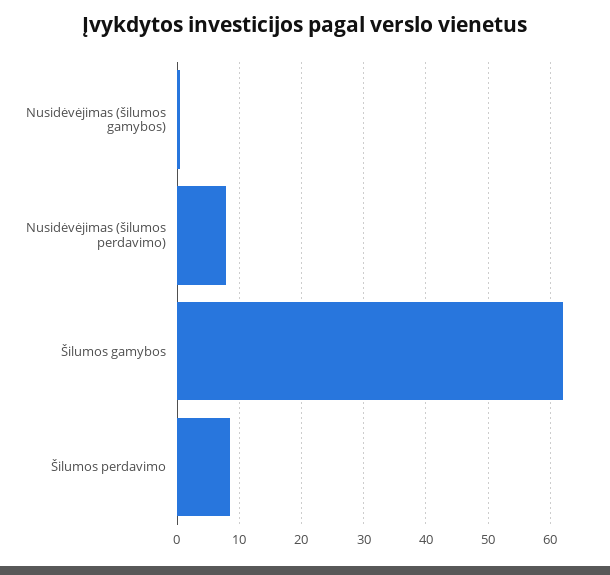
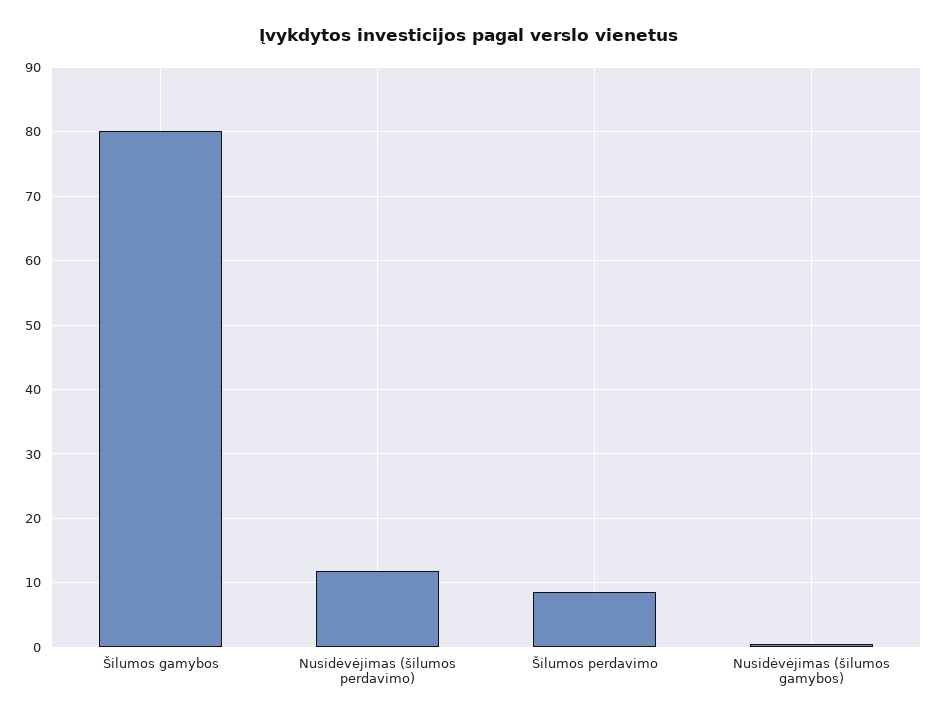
Nusidėvėjimas (šilumos perdavimo): 8 -> 12
Šilumos gamybos: 62 -> 80

